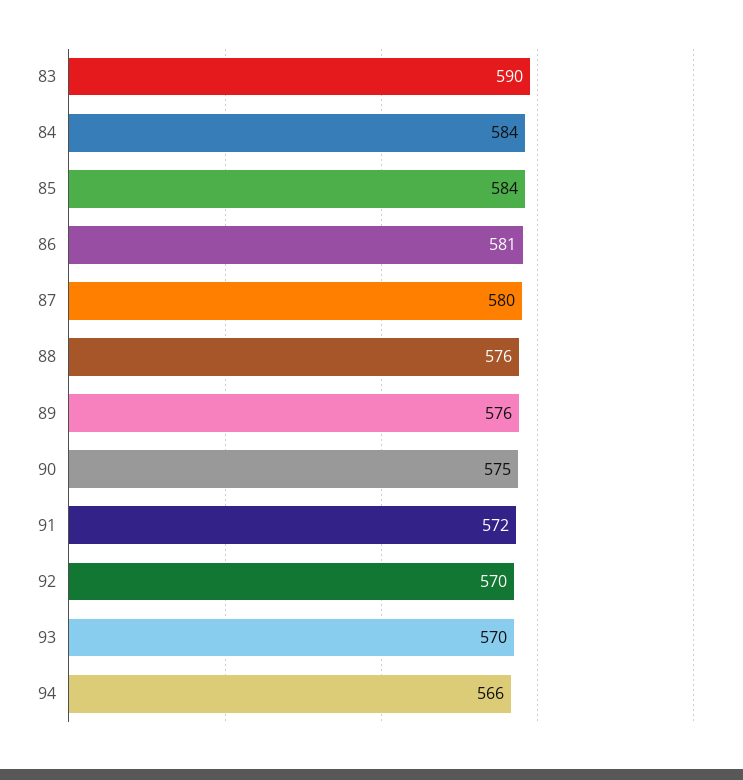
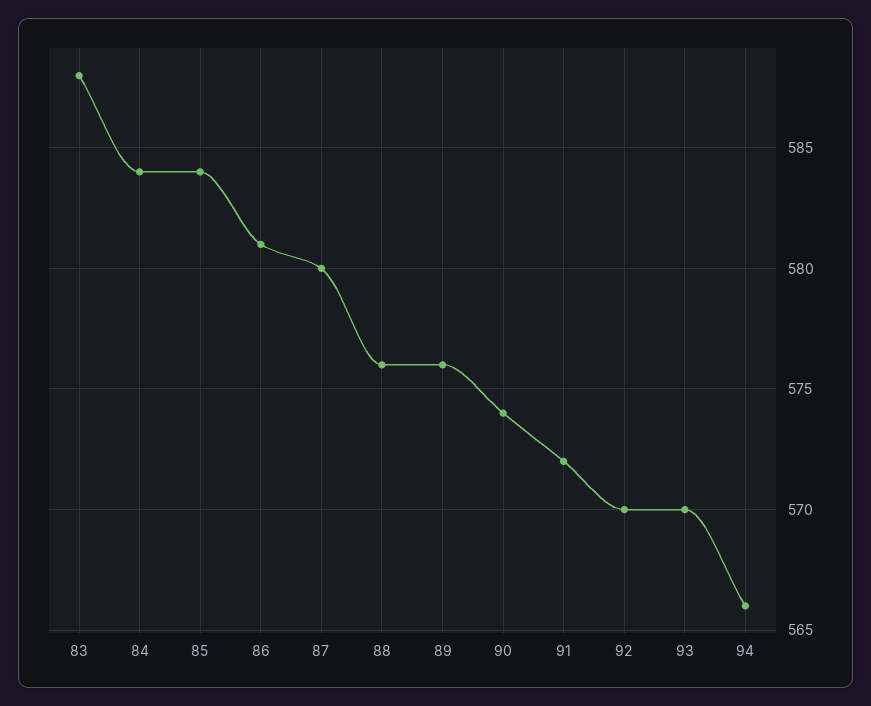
83: 590 -> 588
90: 575 -> 574

